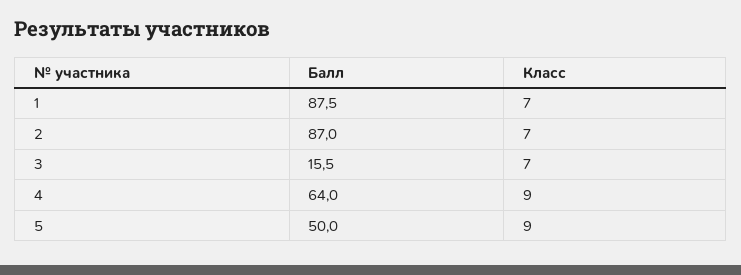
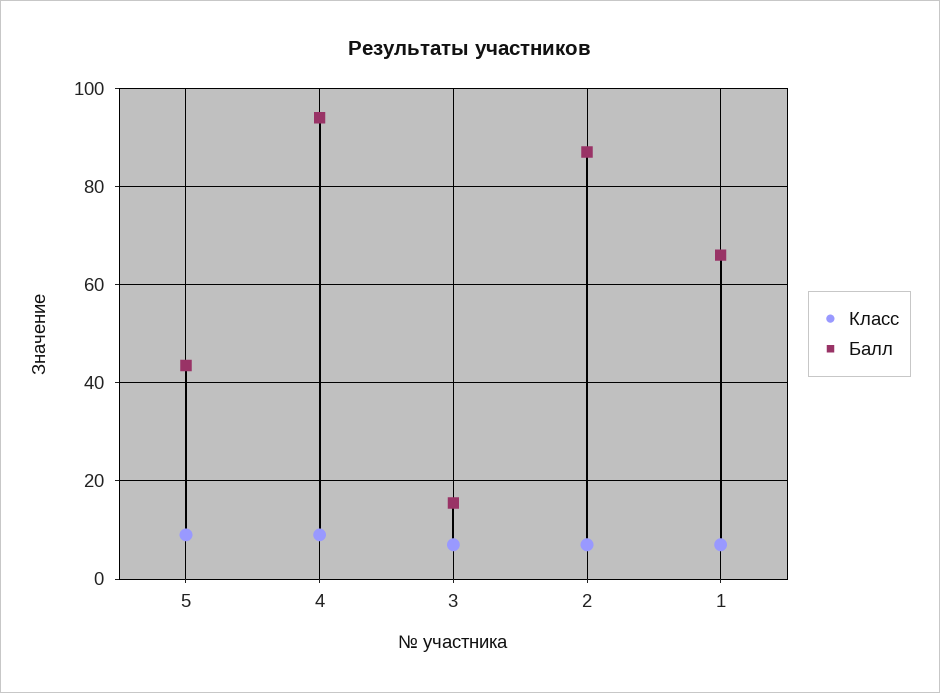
Балл, 1: 87.5 -> 66
Балл, 4: 64 -> 94
Балл, 5: 50 -> 44

